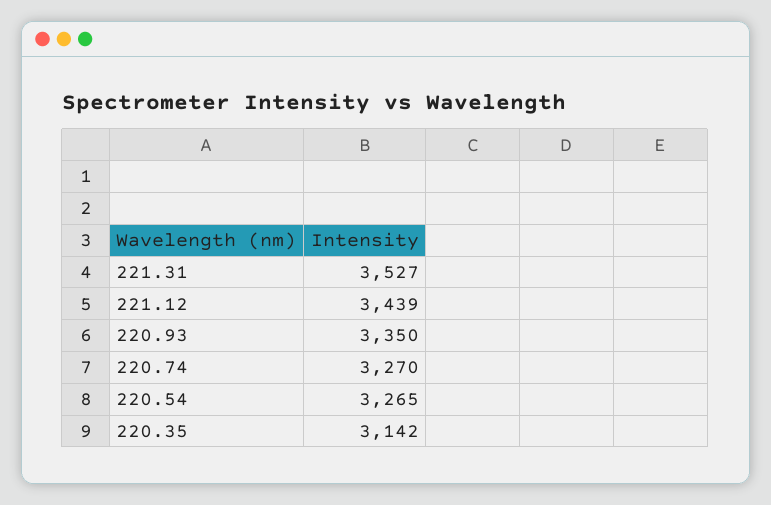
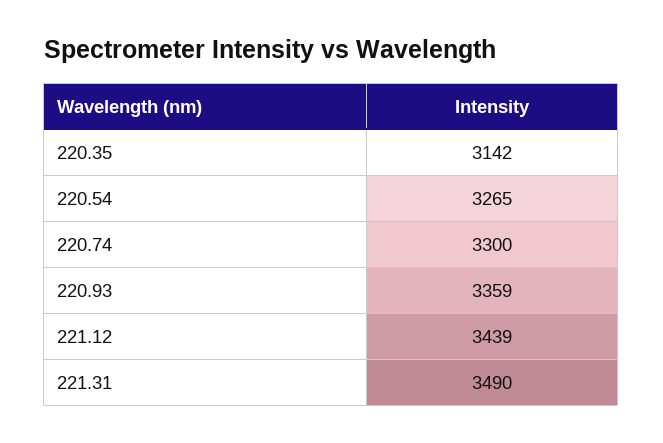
221.31: 3527 -> 3490
220.93: 3350 -> 3359
220.74: 3270 -> 3300

